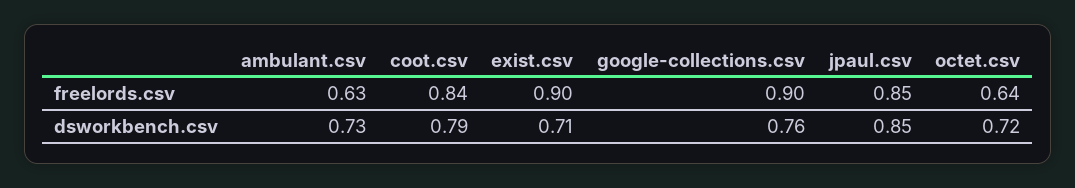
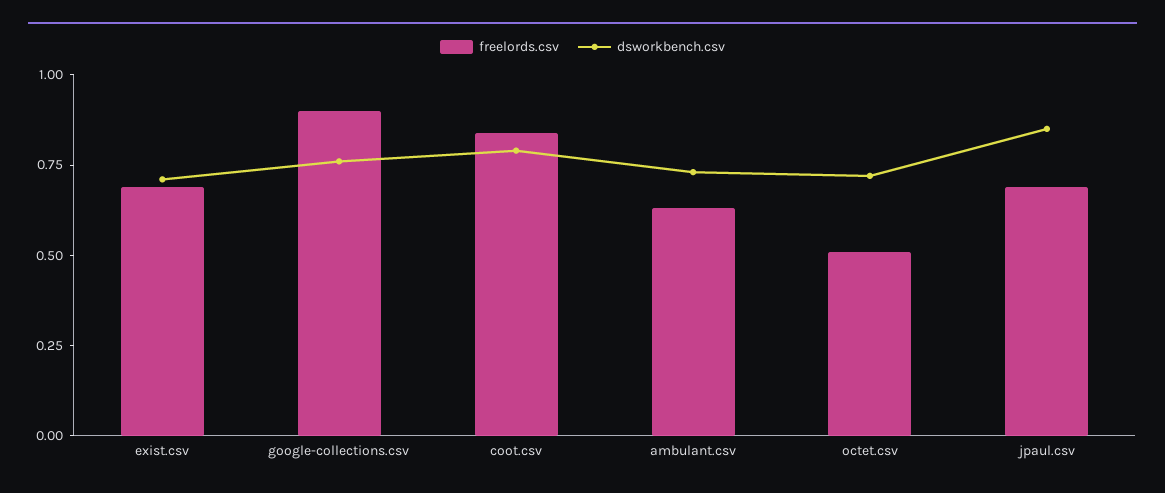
freelords.csv, exist.csv: 0.9 -> 0.7
freelords.csv, jpaul.csv: 0.85 -> 0.7
freelords.csv, octet.csv: 0.64 -> 0.5

